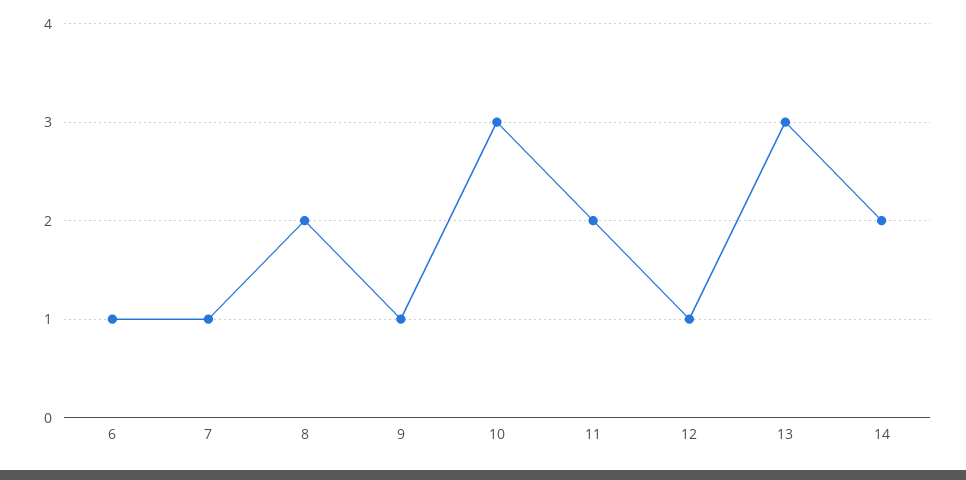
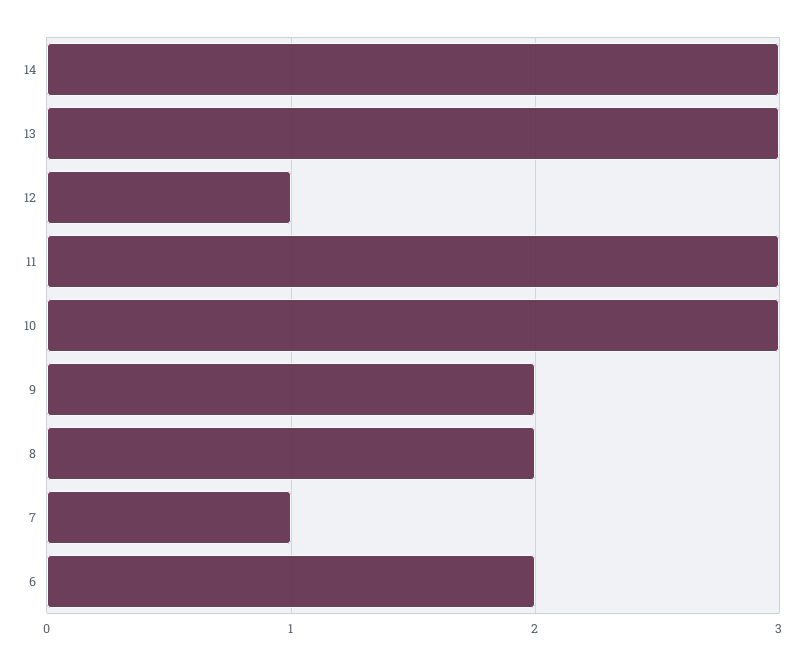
6: 1 -> 2
9: 1 -> 2
11: 2 -> 3
14: 2 -> 3

